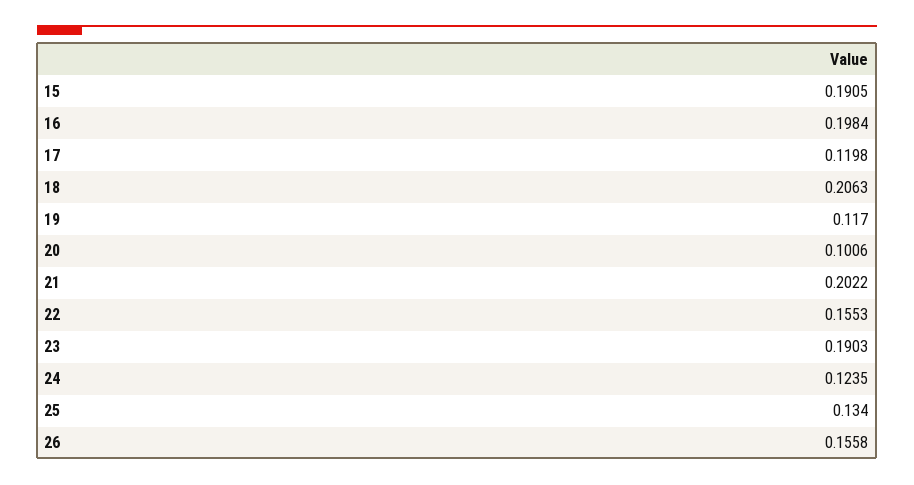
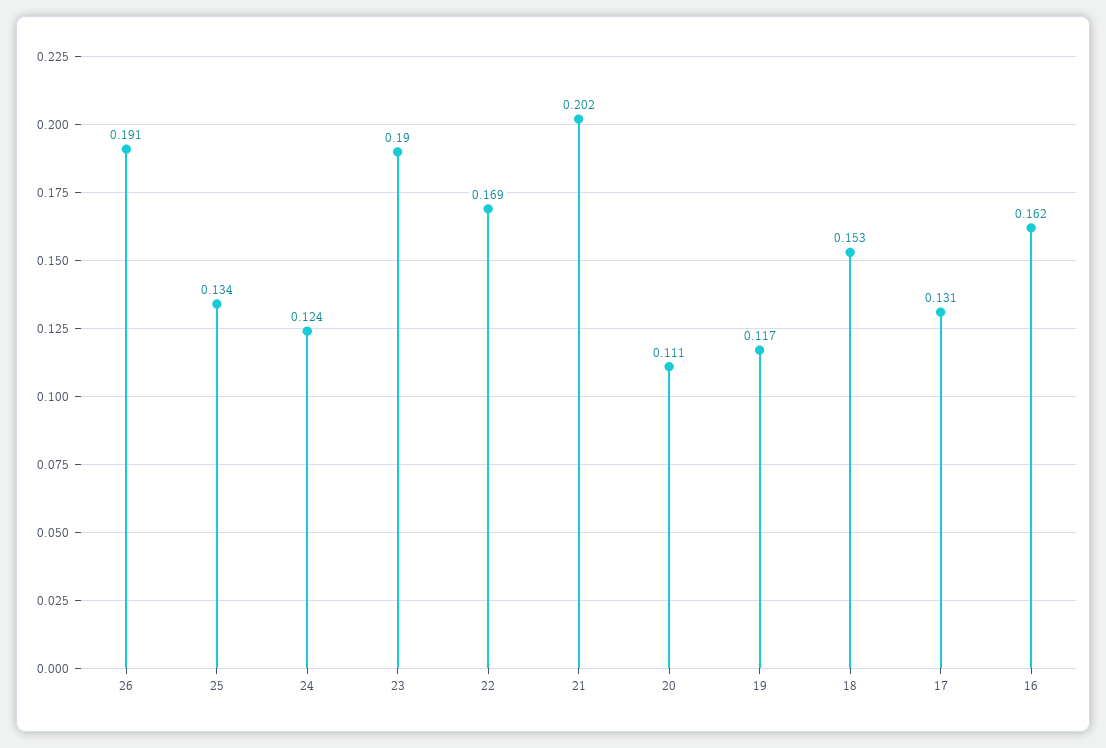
15: 0.1905 -> none
16: 0.1984 -> 0.162
17: 0.1198 -> 0.131
18: 0.2063 -> 0.153
20: 0.1006 -> 0.111
22: 0.1553 -> 0.169
26: 0.1558 -> 0.191

